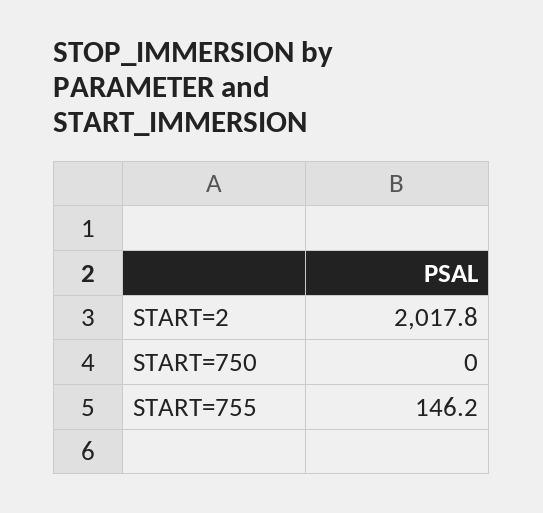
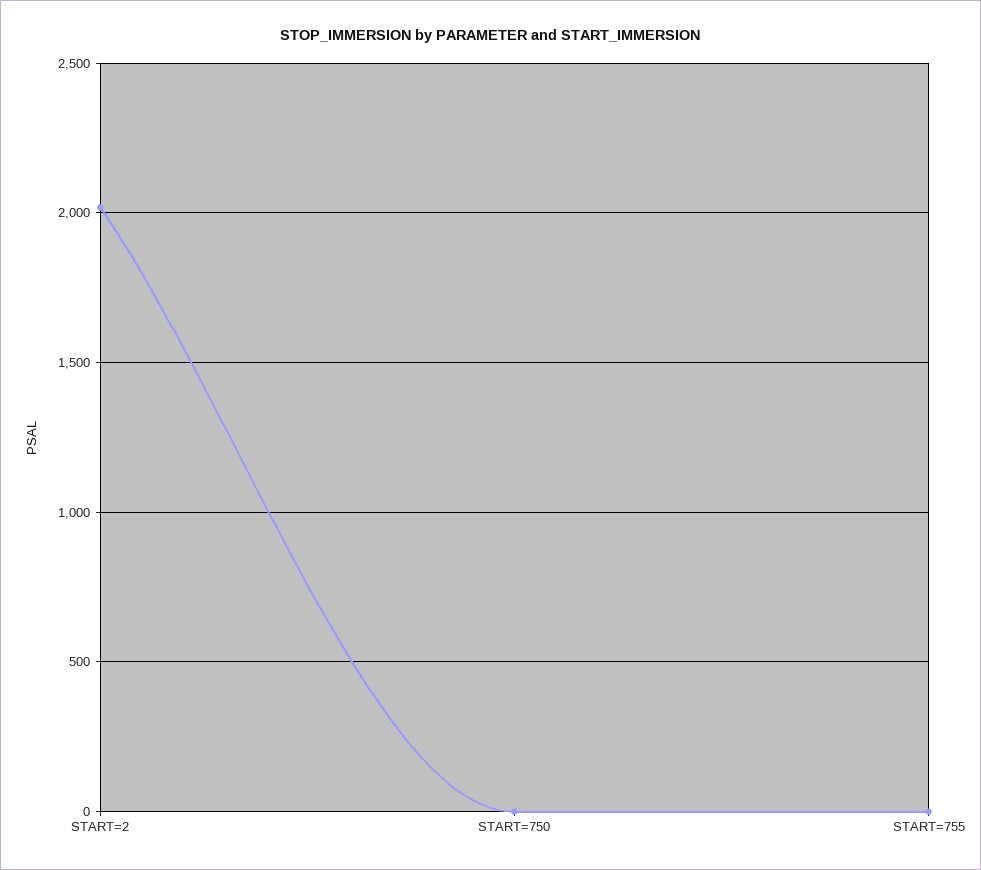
START=755: 146.2 -> 0

